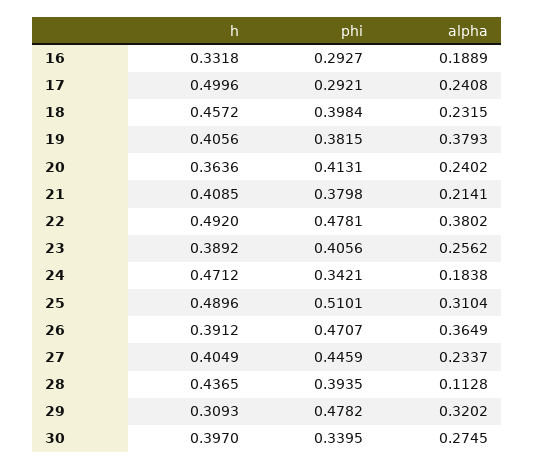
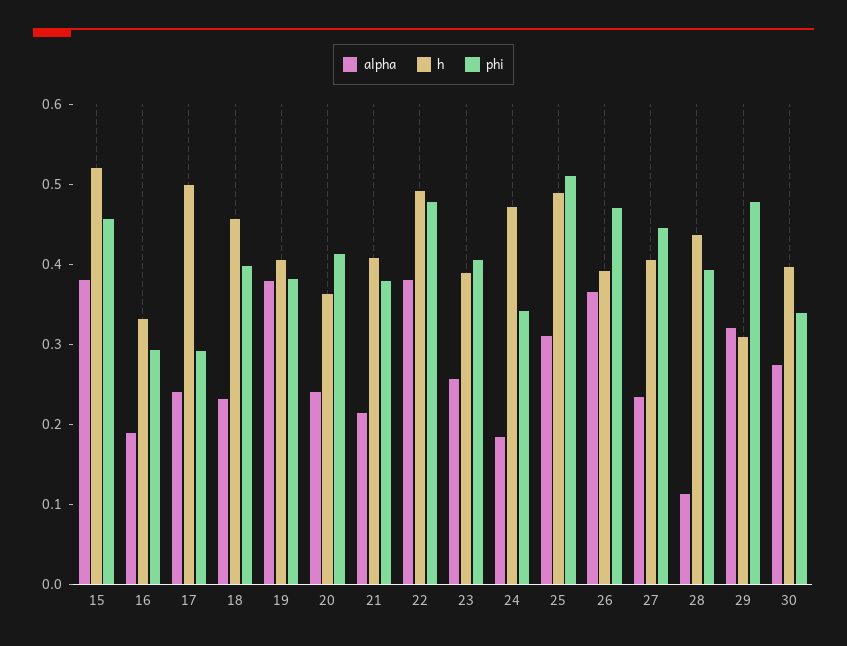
alpha, 15: none -> 0.38
h, 15: none -> 0.52
phi, 15: none -> 0.46

